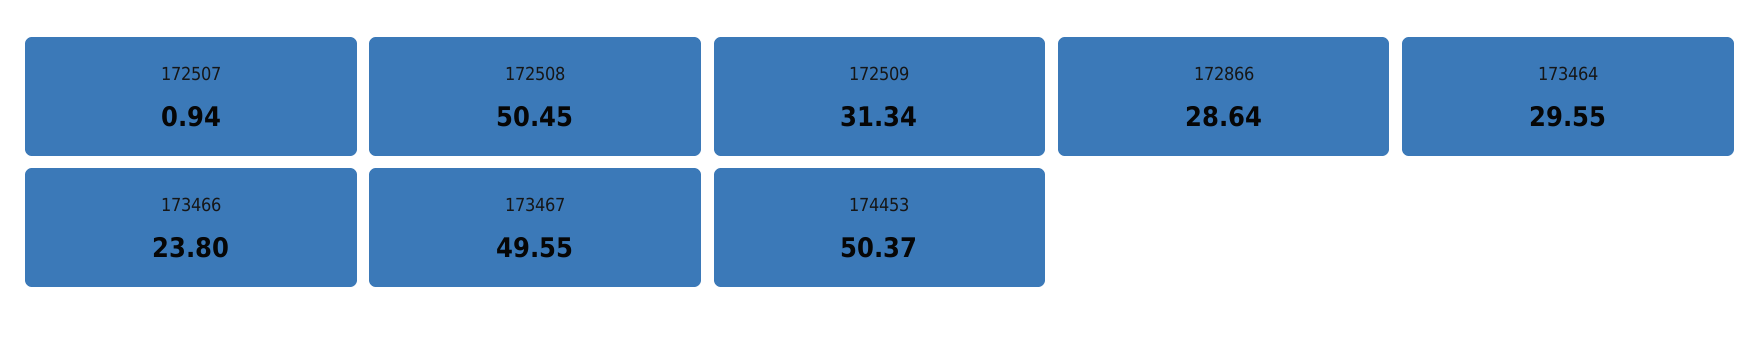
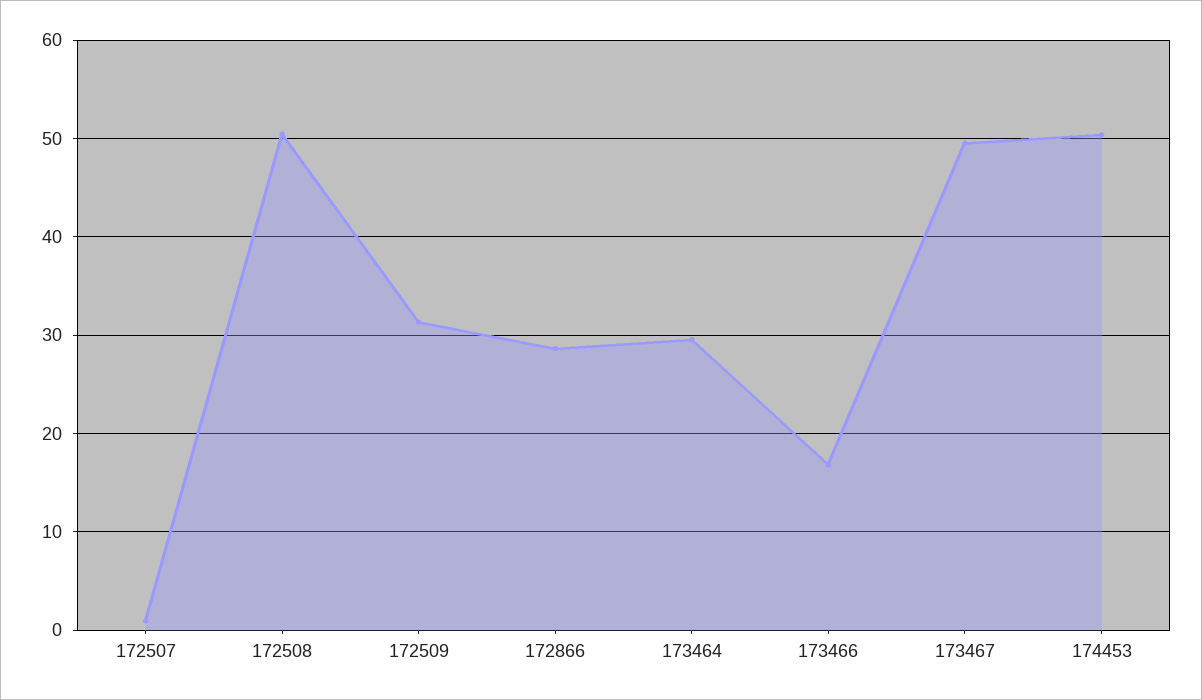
173466: 23.8 -> 17

